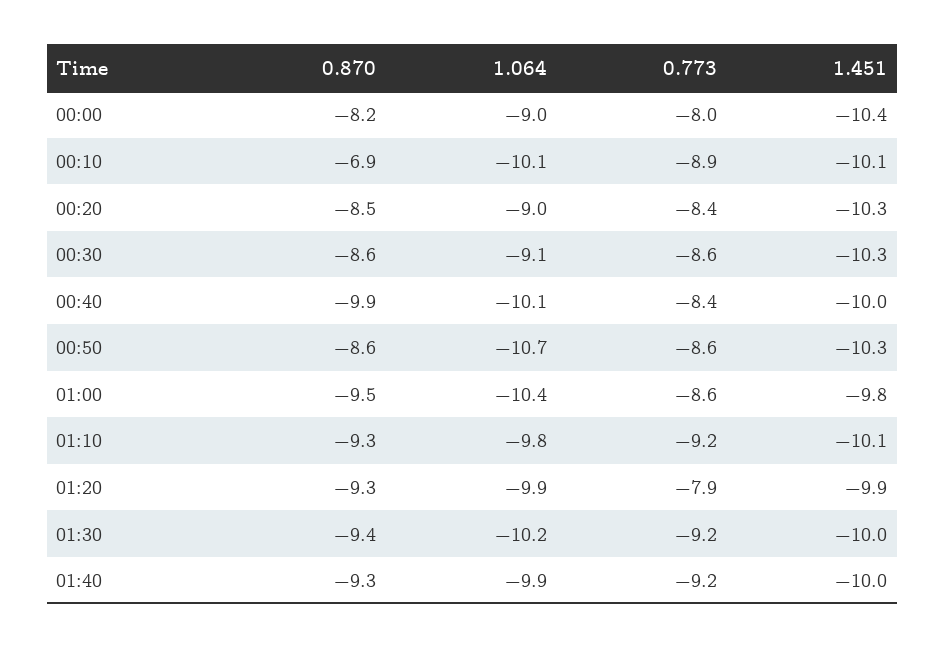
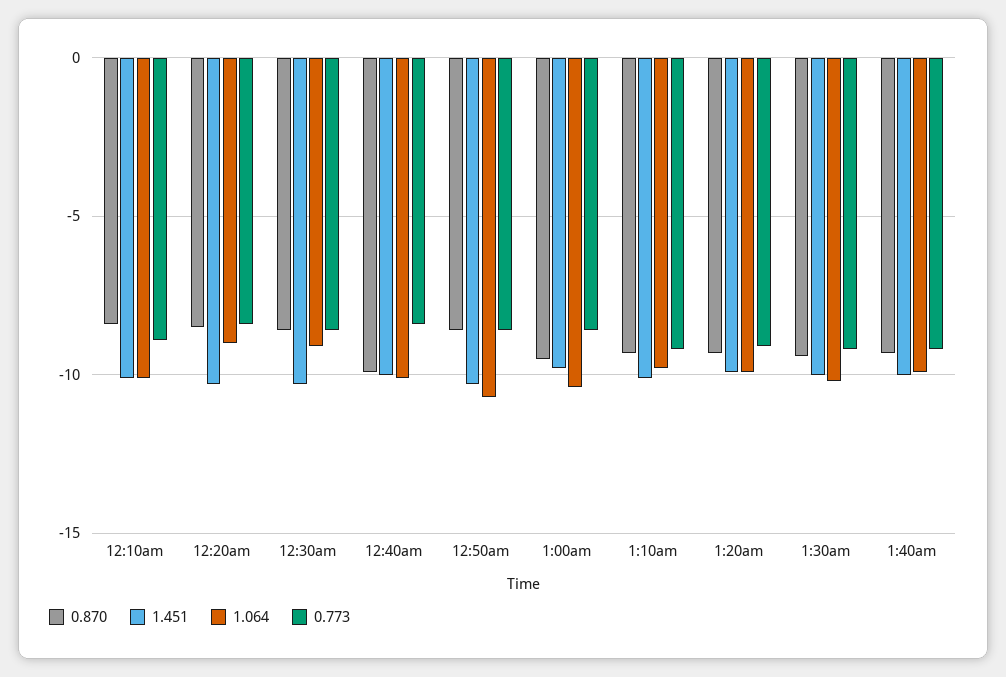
0.870, 00:00: -8.2 -> none
1.064, 00:00: -9 -> none
0.773, 00:00: -8 -> none
1.451, 00:00: -10.4 -> none
0.870, 00:10: -6.9 -> -8.5
0.773, 01:20: -7.9 -> -9

